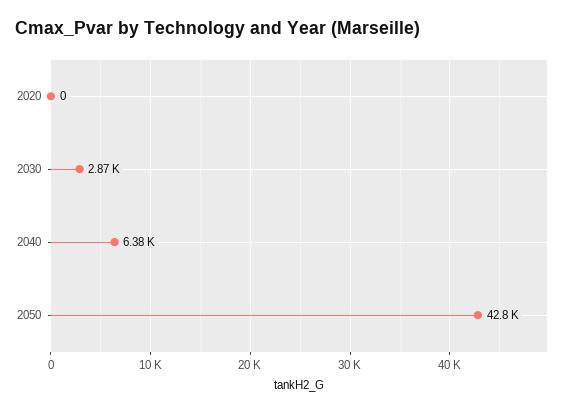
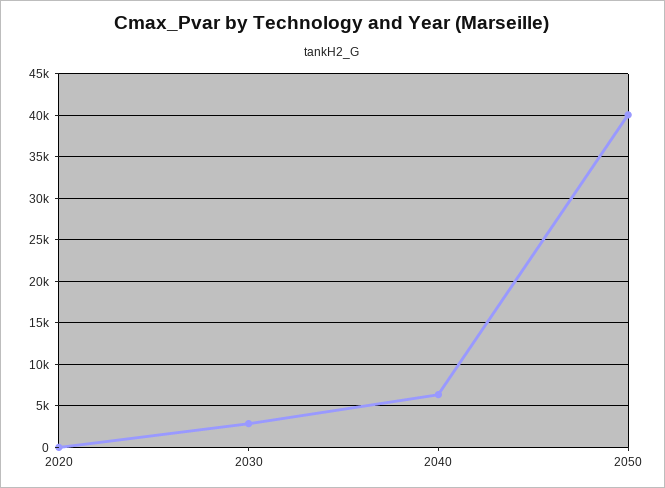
2050: 42800 -> 40000

